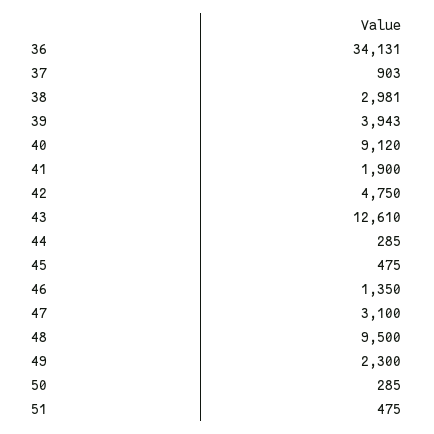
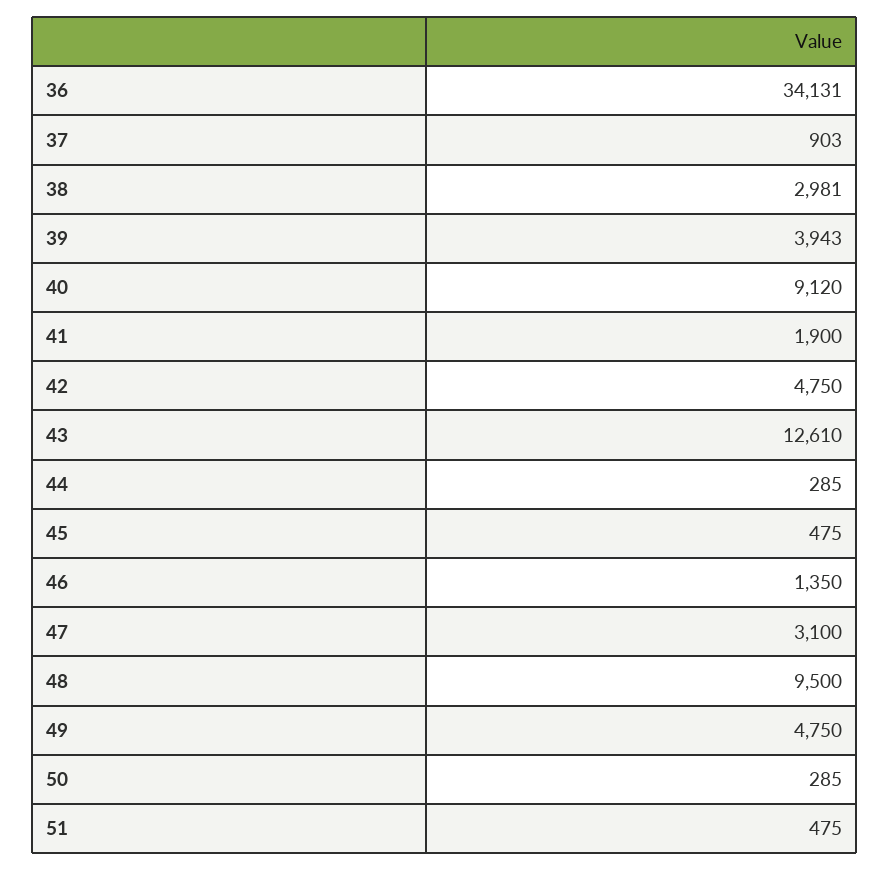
49: 2300 -> 4750

